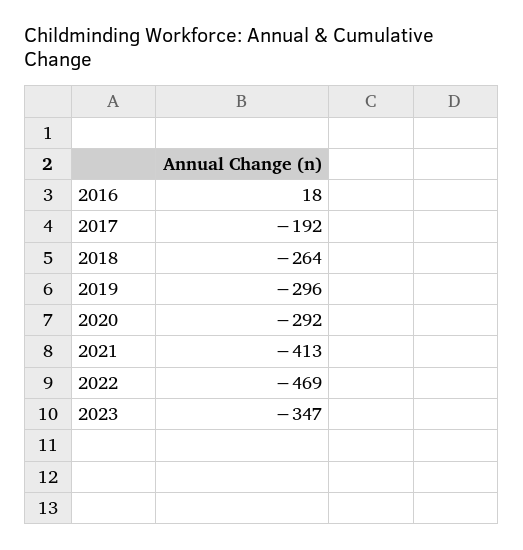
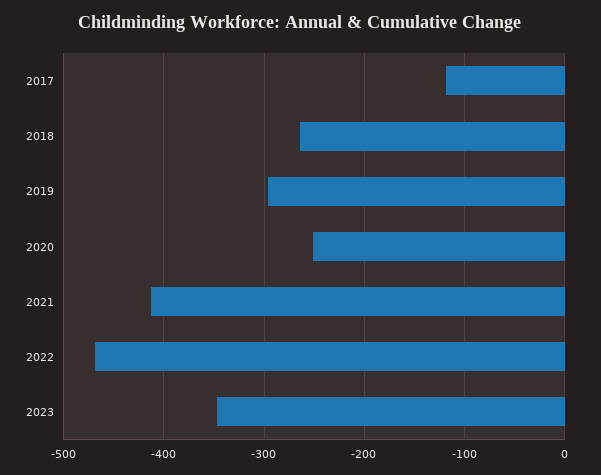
2016: 18 -> none
2017: -192 -> -120
2020: -292 -> -250

